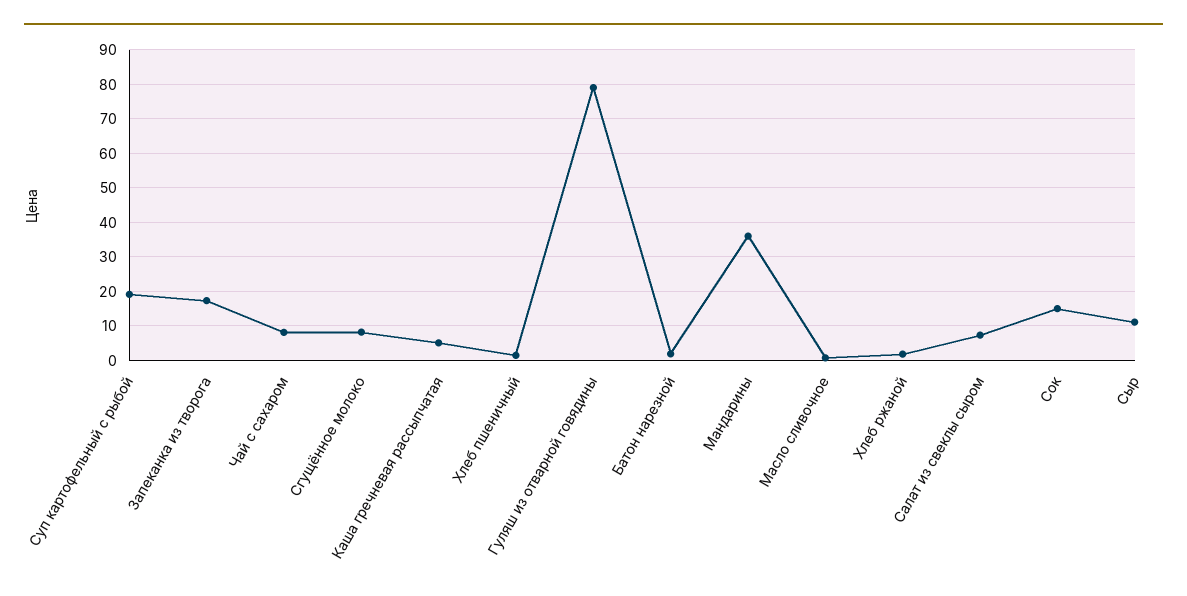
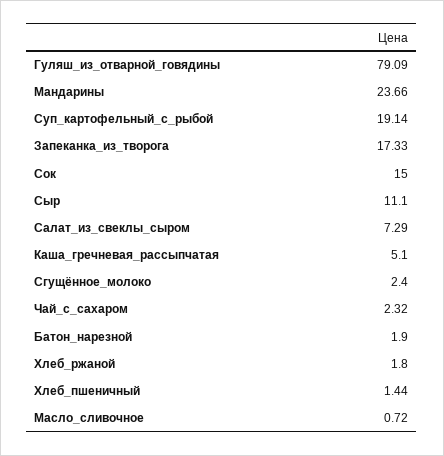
Чай с сахаром: 8 -> 2.32
Сгущённое молоко: 8 -> 2.4
Мандарины: 36 -> 23.66

